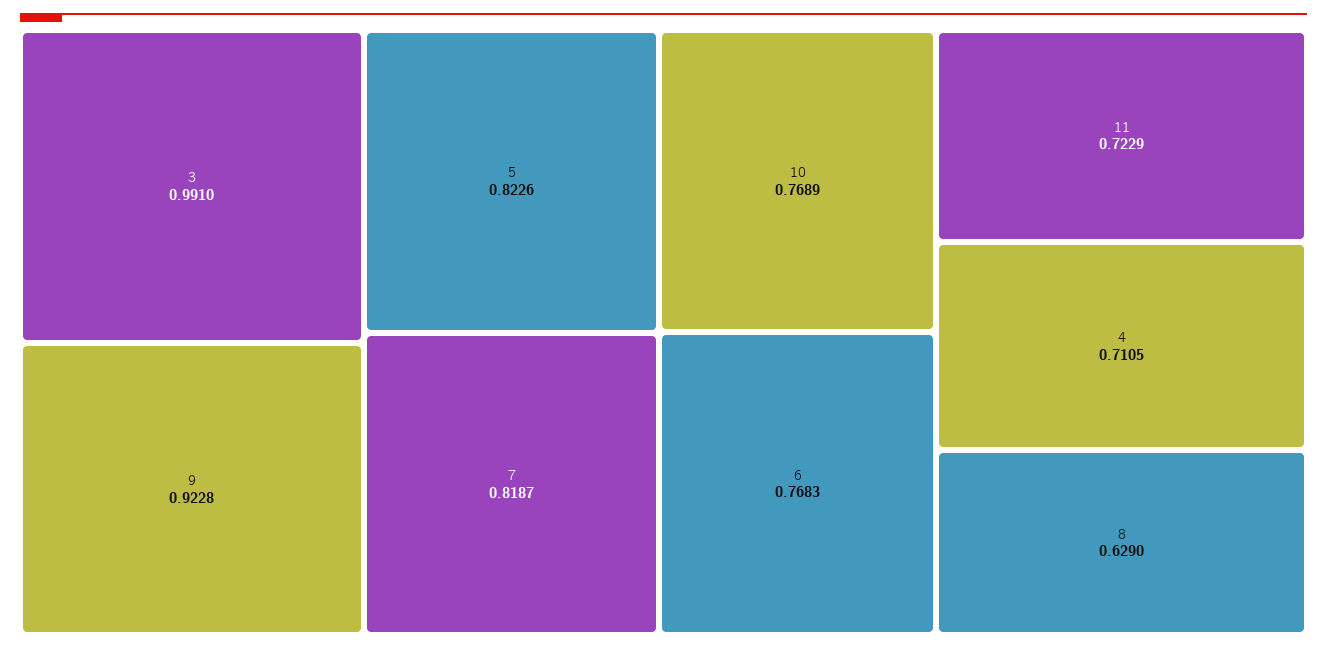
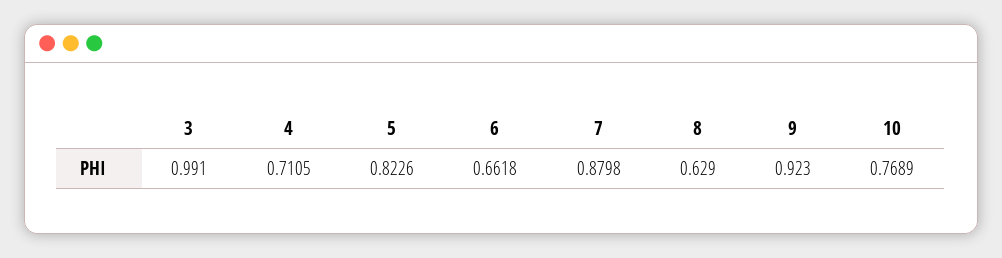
9: 0.9228 -> 0.923
7: 0.8187 -> 0.8798
6: 0.7683 -> 0.6618
11: 0.7229 -> none

